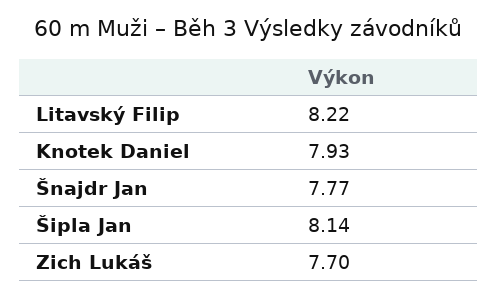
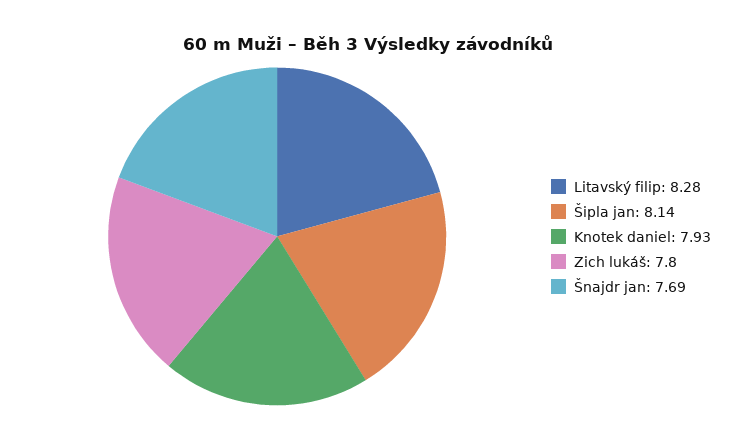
Litavský Filip: 8.22 -> 8.28
Šnajdr Jan: 7.77 -> 7.69
Zich Lukáš: 7.7 -> 7.8

